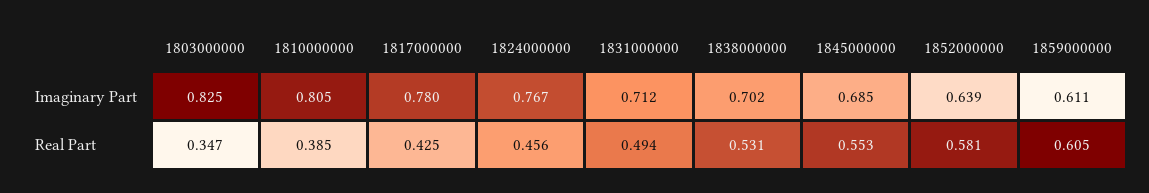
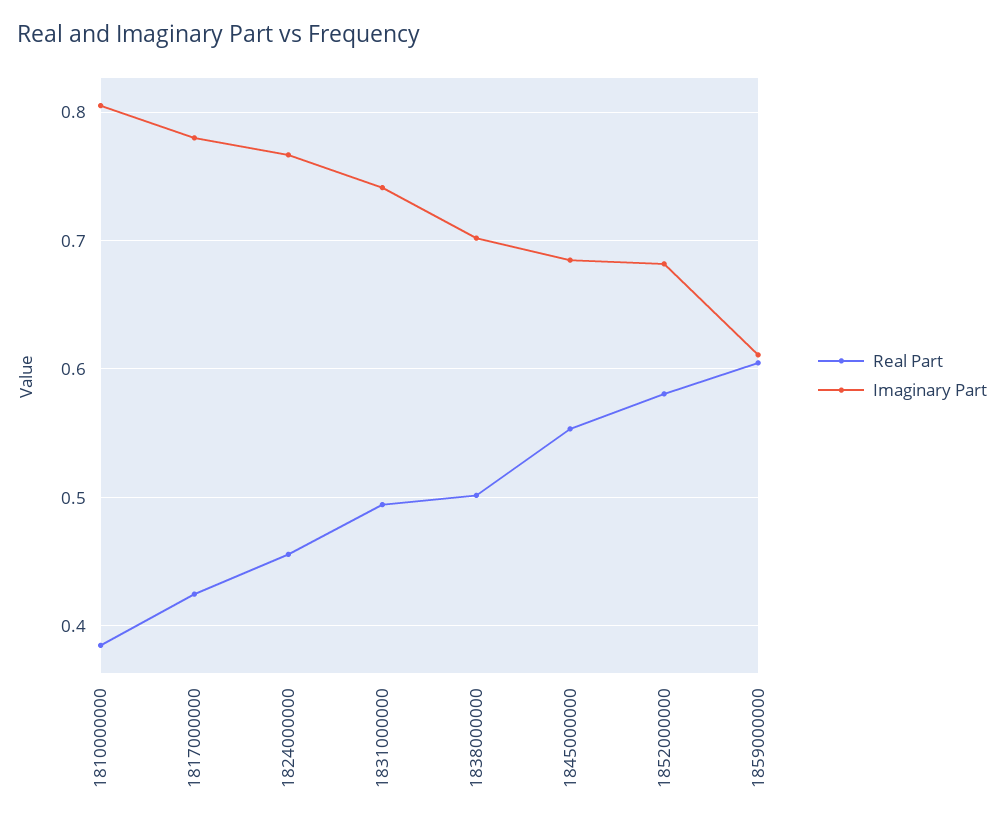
Imaginary Part, 1803000000: 0.825 -> none
Imaginary Part, 1831000000: 0.712 -> 0.74
Imaginary Part, 1852000000: 0.639 -> 0.68
Real Part, 1803000000: 0.347 -> none
Real Part, 1838000000: 0.531 -> 0.5

